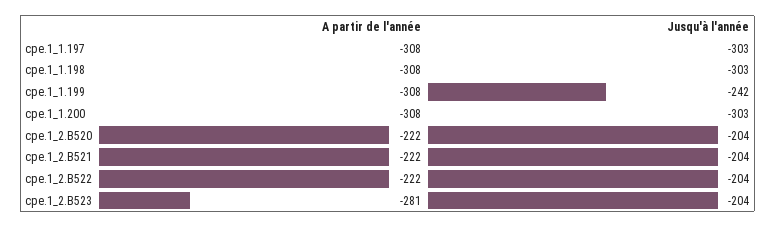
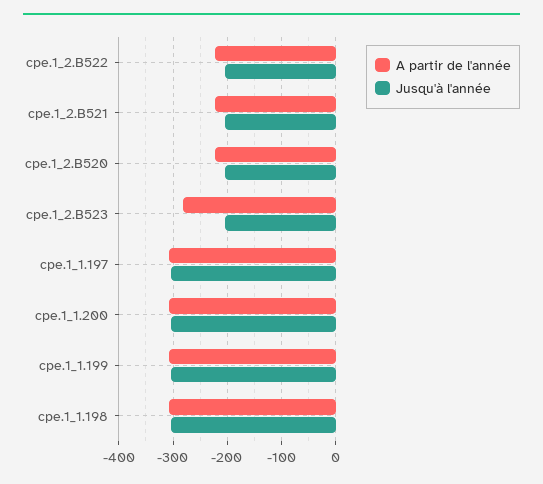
Jusqu'à l'année, cpe.1_1.199: -242 -> -300

